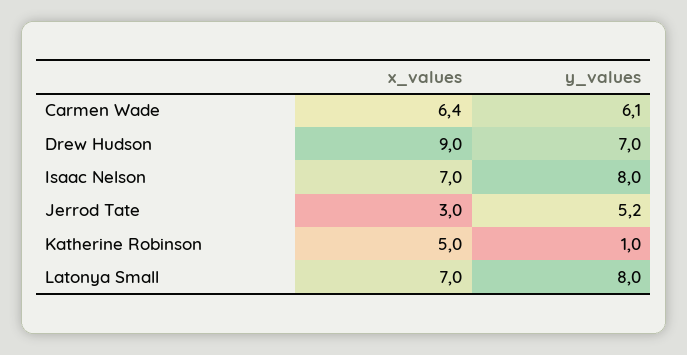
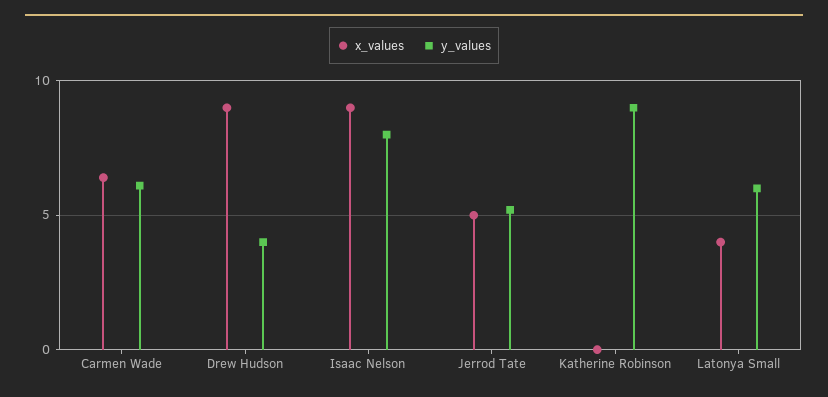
y_values, Drew Hudson: 7 -> 4
x_values, Isaac Nelson: 7 -> 9
x_values, Jerrod Tate: 3 -> 5
x_values, Katherine Robinson: 5 -> 0
y_values, Katherine Robinson: 1 -> 9
x_values, Latonya Small: 7 -> 4
y_values, Latonya Small: 8 -> 6

